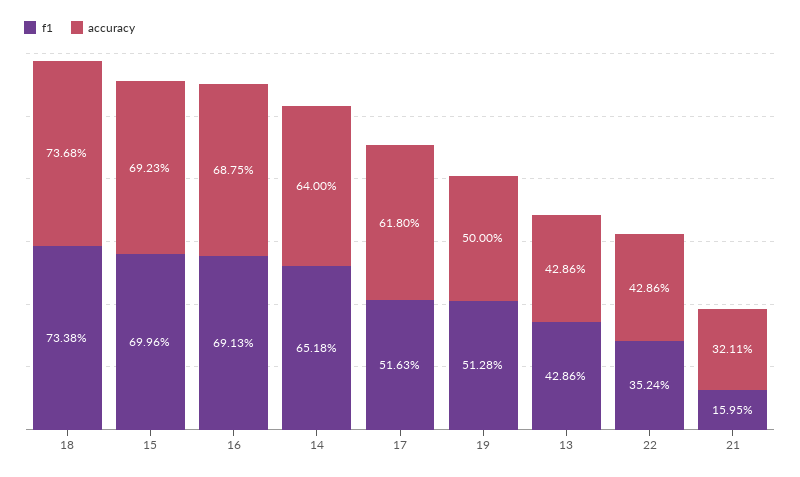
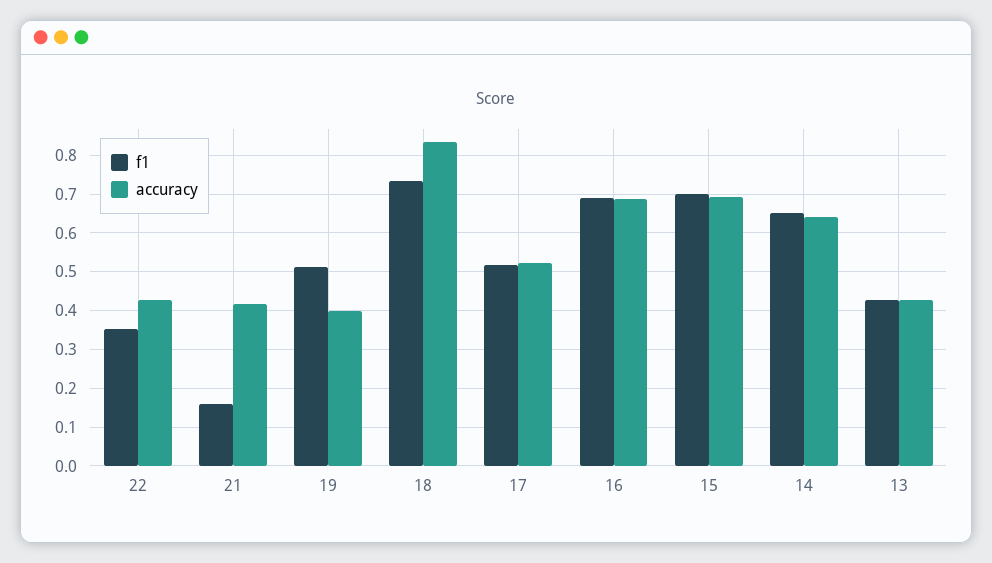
accuracy, 18: 0.7368 -> 0.84
accuracy, 17: 0.618 -> 0.52
accuracy, 19: 0.5 -> 0.4
accuracy, 21: 0.3211 -> 0.42

